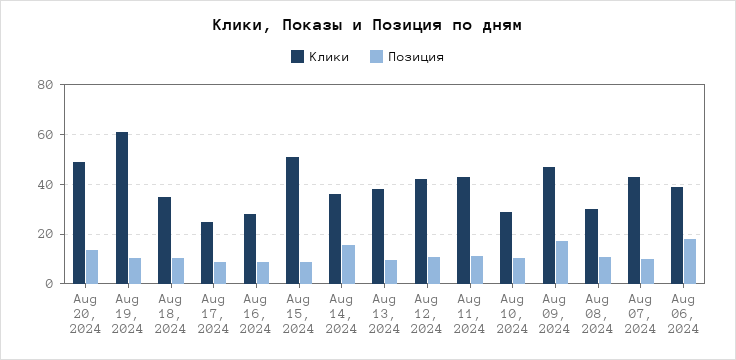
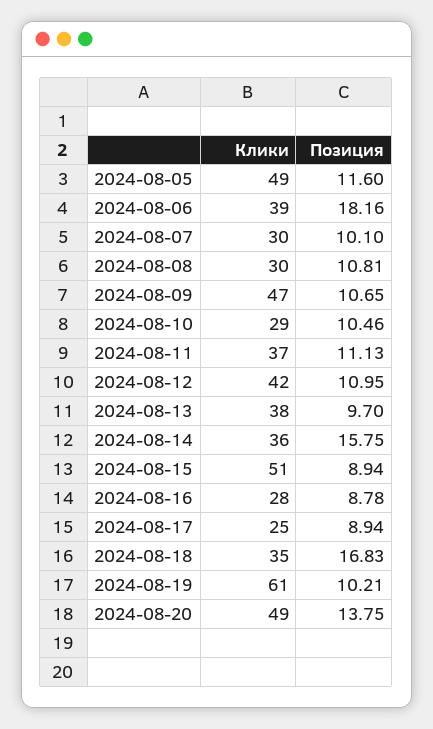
Позиция, Aug 18, 2024: 10 -> 16.83
Клики, Aug 11, 2024: 42.5 -> 37
Позиция, Aug 09, 2024: 17.5 -> 10.65
Клики, Aug 07, 2024: 42.5 -> 30
Клики, 2024-08-05: none -> 49
Позиция, 2024-08-05: none -> 11.6

